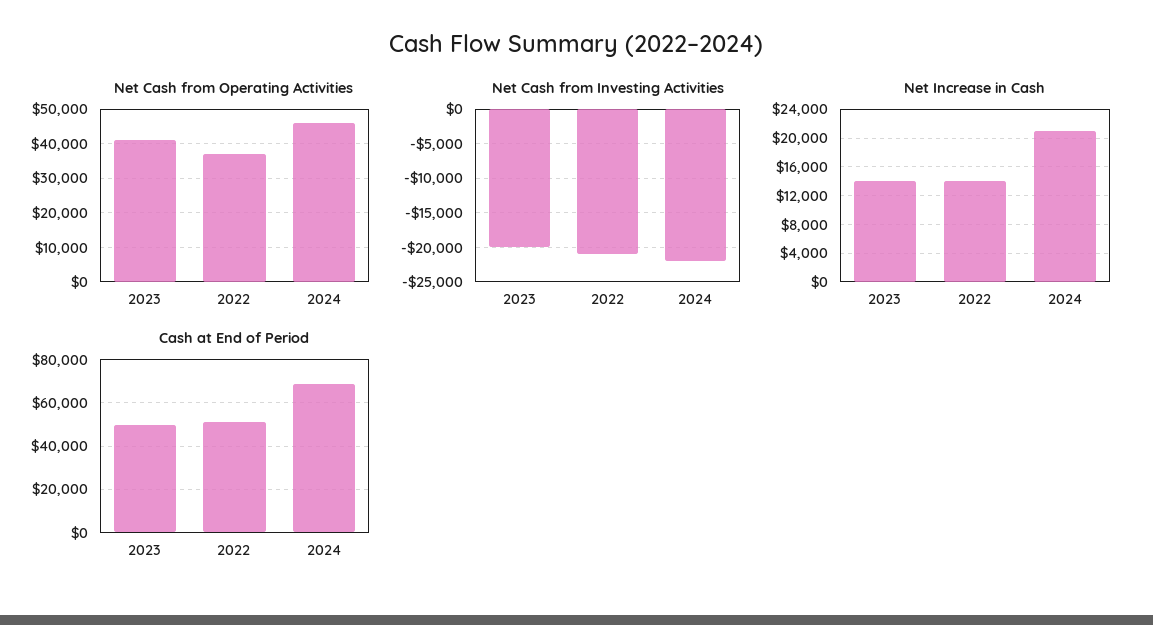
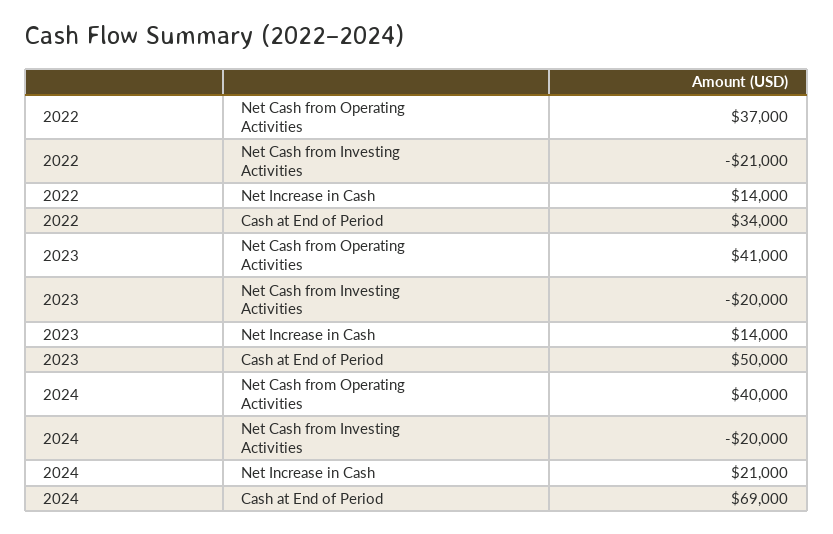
Net Cash from Operating Activities, 2024: 46000 -> 40000
Net Cash from Investing Activities, 2024: -22000 -> -20000
Cash at End of Period, 2022: 50000 -> 34000

